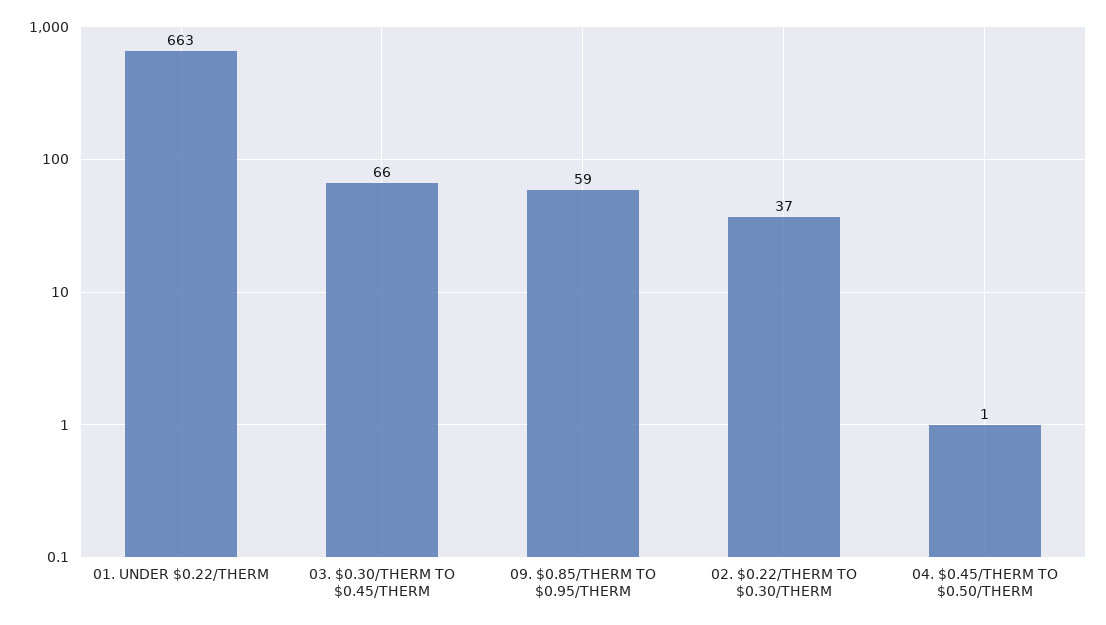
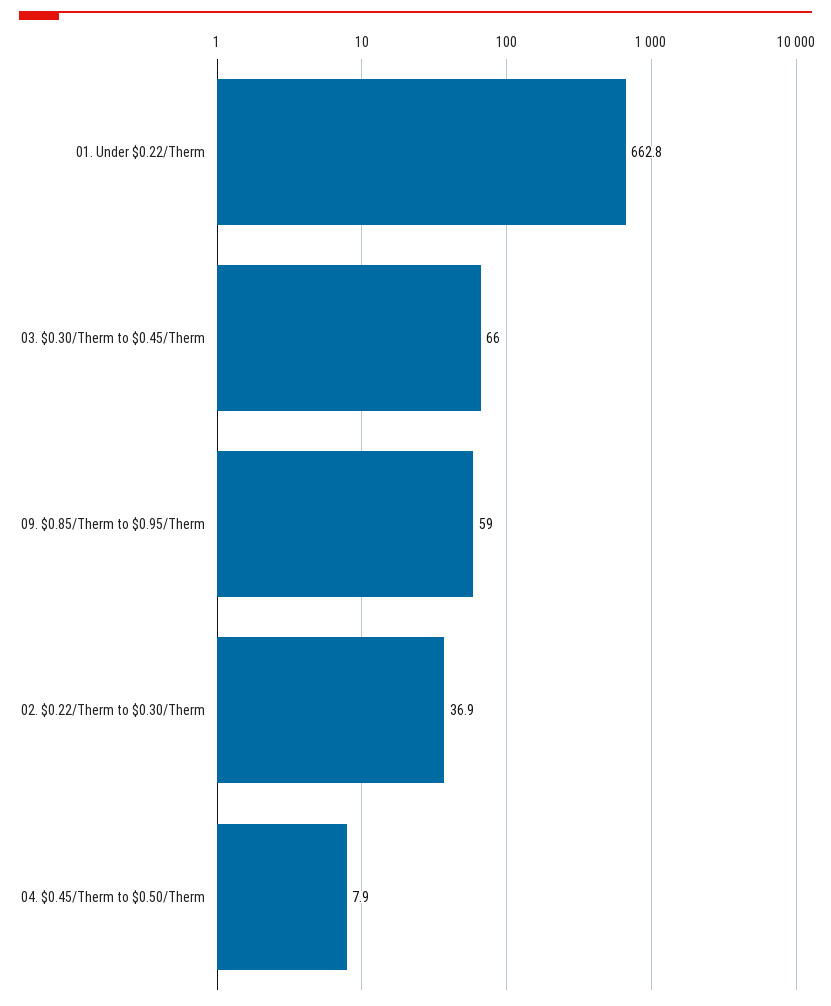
04. $0.45/THERM TO $0.50/THERM: 1 -> 7.9

